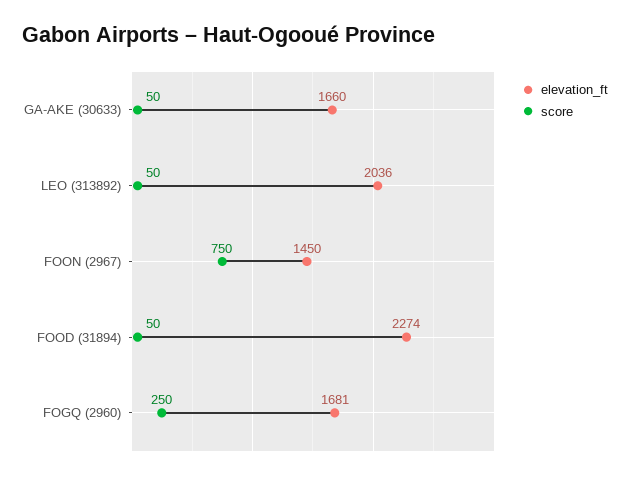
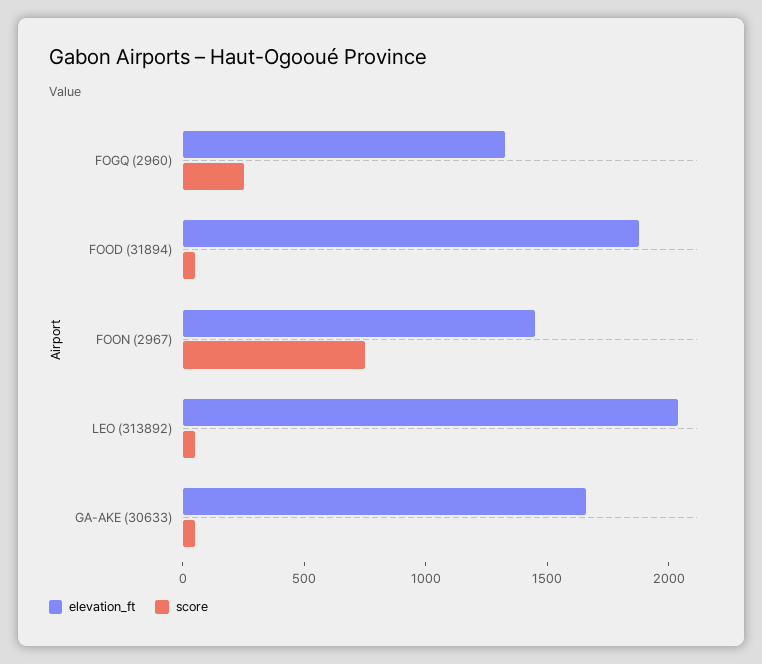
elevation_ft, FOOD (31894): 2274 -> 1900
elevation_ft, FOGQ (2960): 1681 -> 1300

